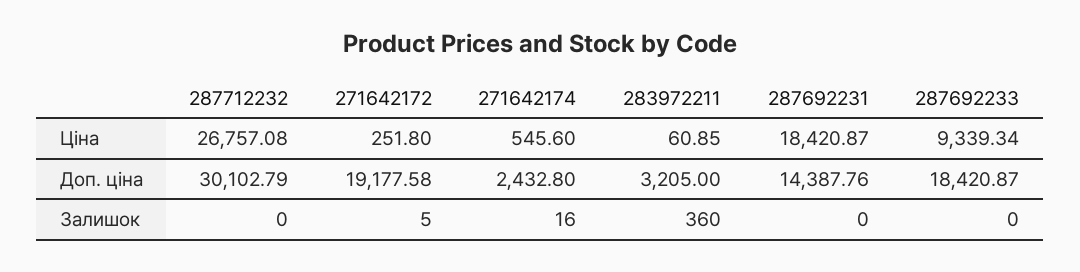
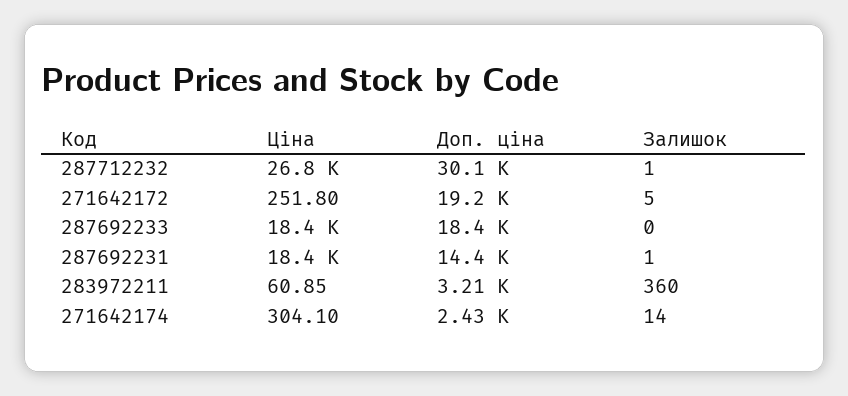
271642174, Ціна: 545.6 -> 304.1
287692233, Ціна: 9339.34 -> 18400
287712232, Залишок: 0 -> 1
271642174, Залишок: 16 -> 14
287692231, Залишок: 0 -> 1

